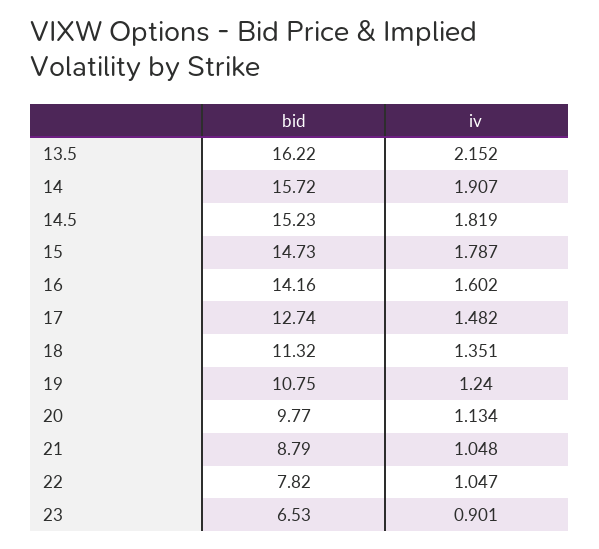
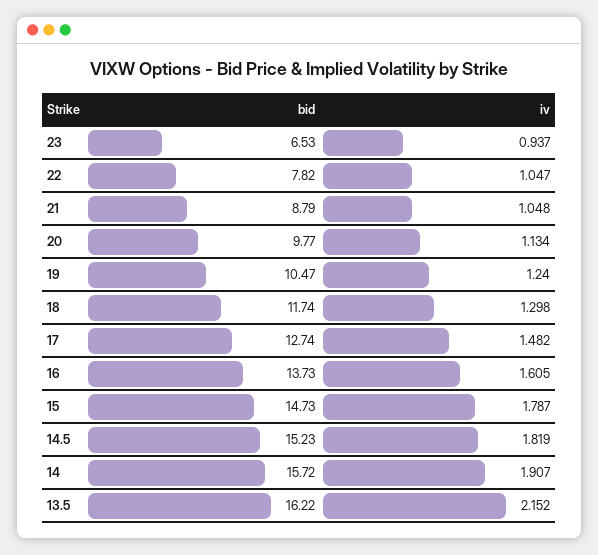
bid, 16: 14.16 -> 13.73
iv, 16: 1.602 -> 1.605
bid, 18: 11.32 -> 11.74
iv, 18: 1.351 -> 1.298
bid, 19: 10.75 -> 10.47
iv, 23: 0.901 -> 0.937

